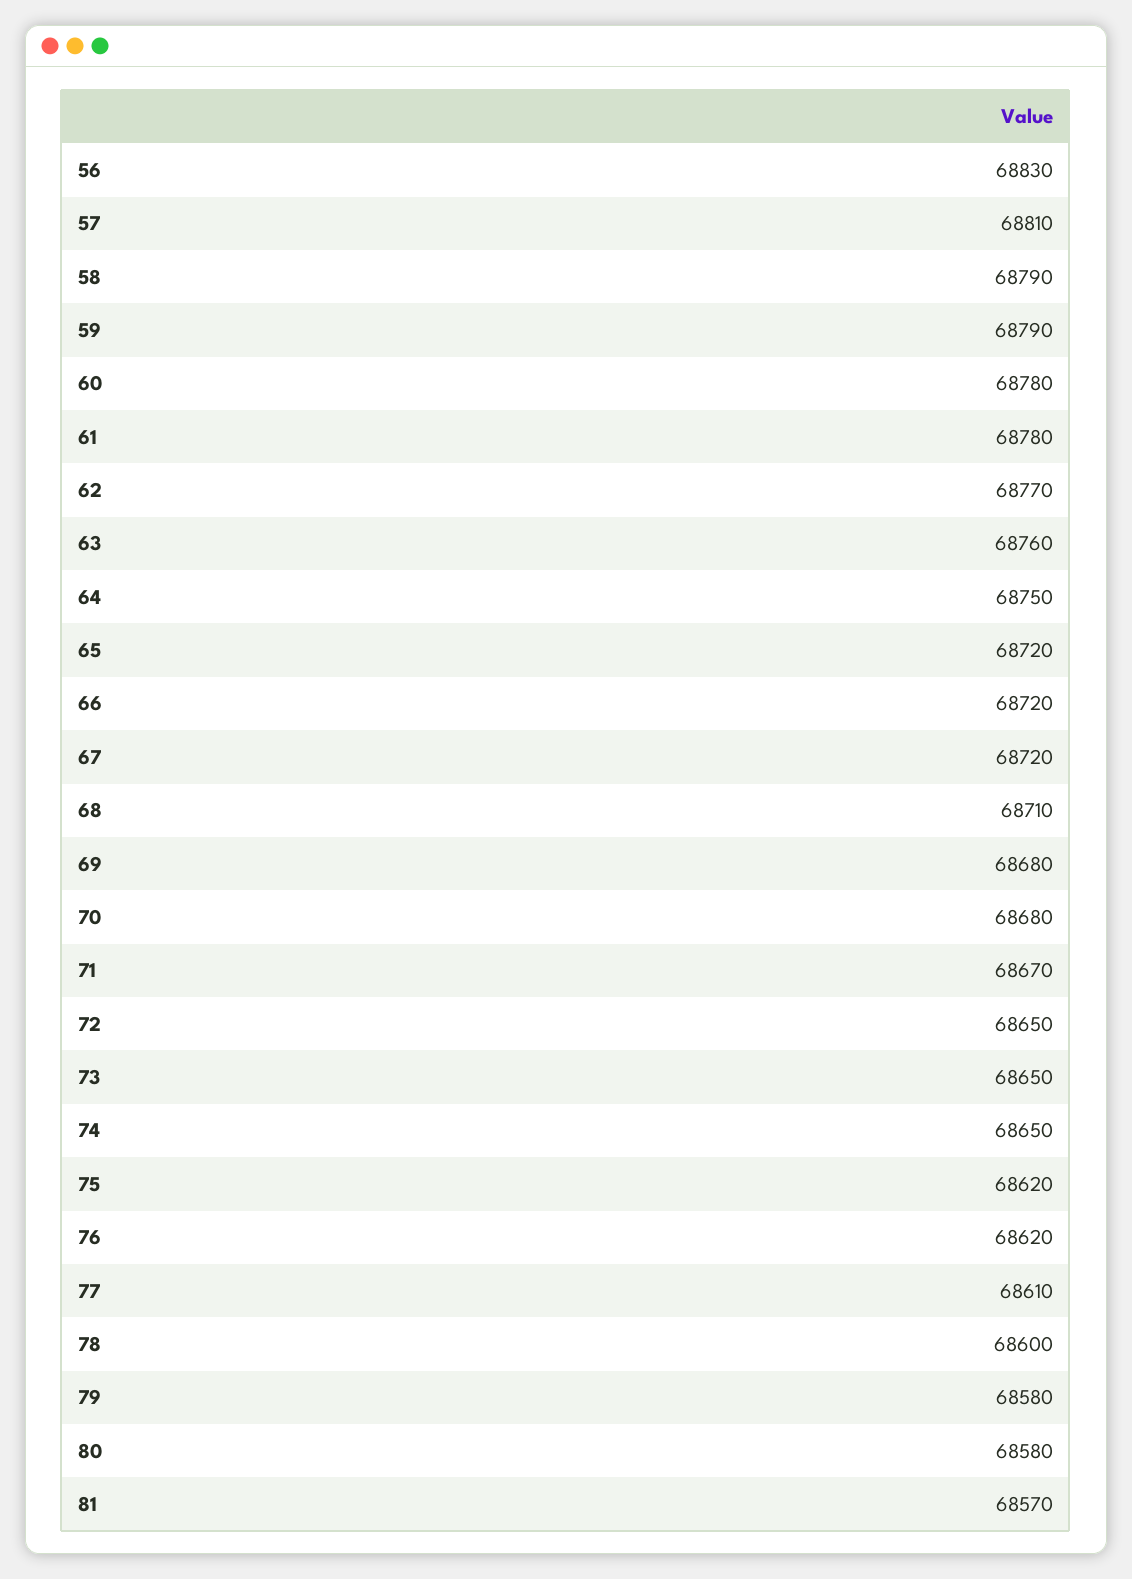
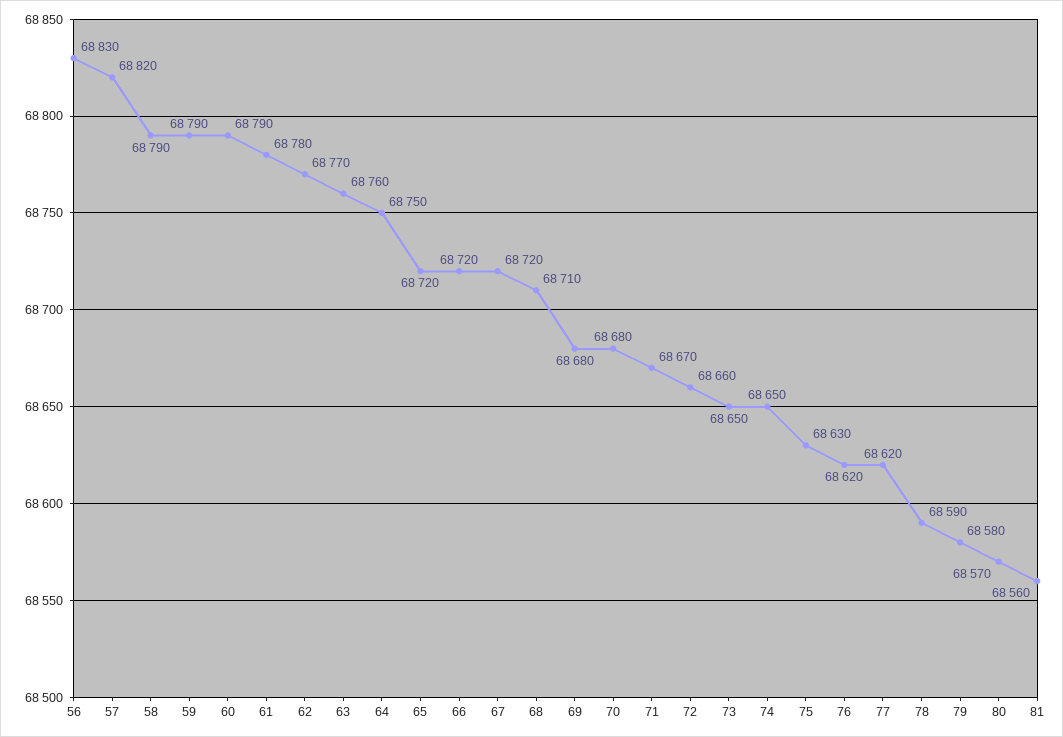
57: 68810 -> 68820
60: 68780 -> 68790
72: 68650 -> 68660
75: 68620 -> 68630
77: 68610 -> 68620
78: 68600 -> 68590
80: 68580 -> 68570
81: 68570 -> 68560

